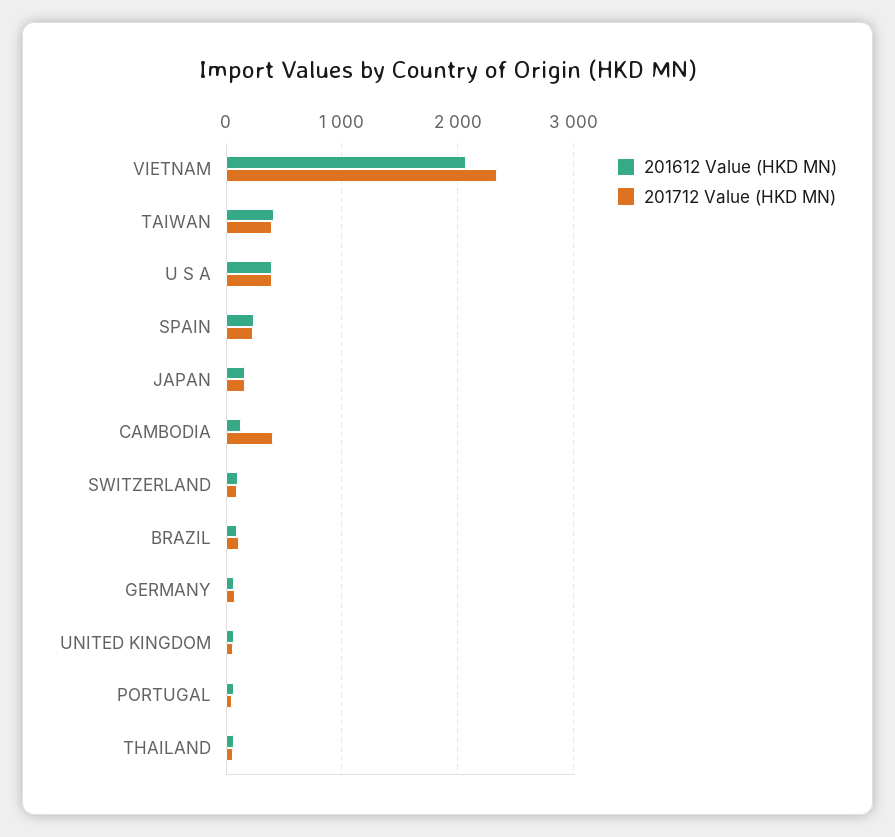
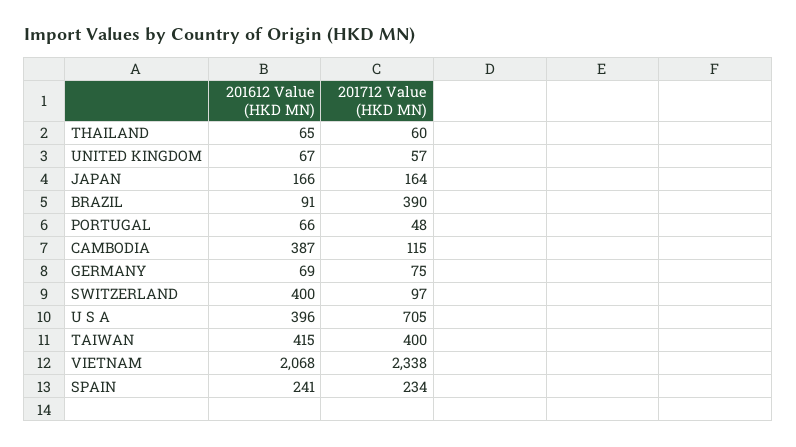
201712 Value (HKD MN), U S A: 400 -> 705
201612 Value (HKD MN), CAMBODIA: 100 -> 387
201712 Value (HKD MN), CAMBODIA: 400 -> 115
201612 Value (HKD MN), SWITZERLAND: 100 -> 400
201712 Value (HKD MN), BRAZIL: 100 -> 390

